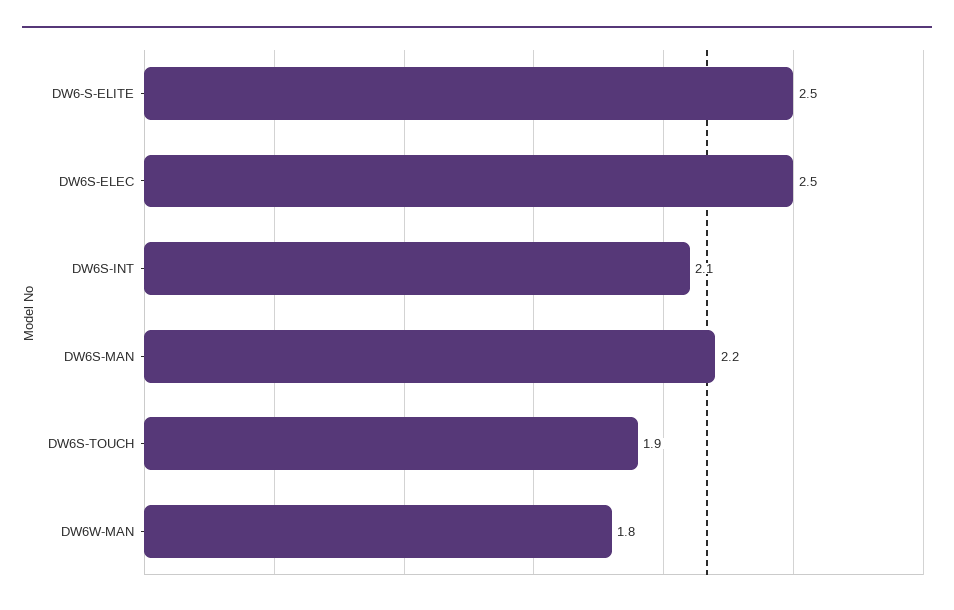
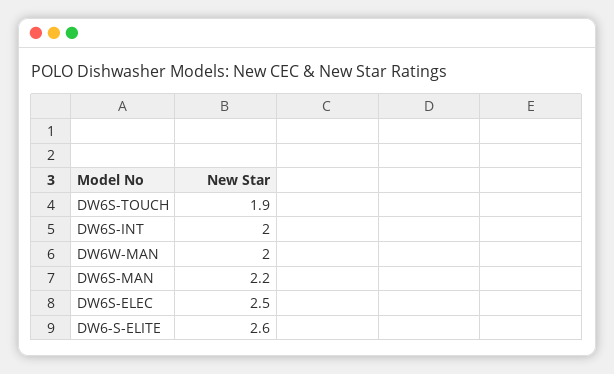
DW6-S-ELITE: 2.5 -> 2.6
DW6S-INT: 2.1 -> 2
DW6W-MAN: 1.8 -> 2

